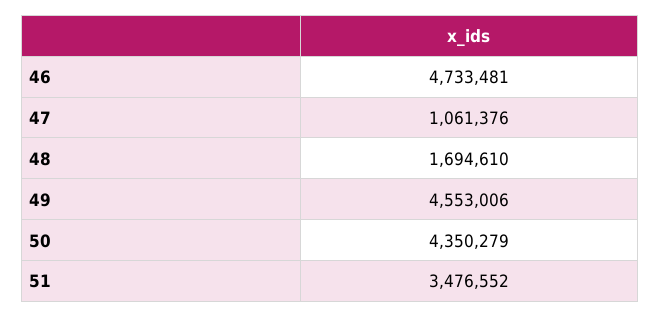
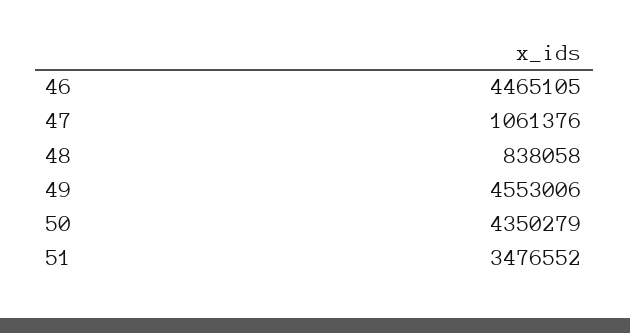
46: 4733481 -> 4465105
48: 1694610 -> 838058

